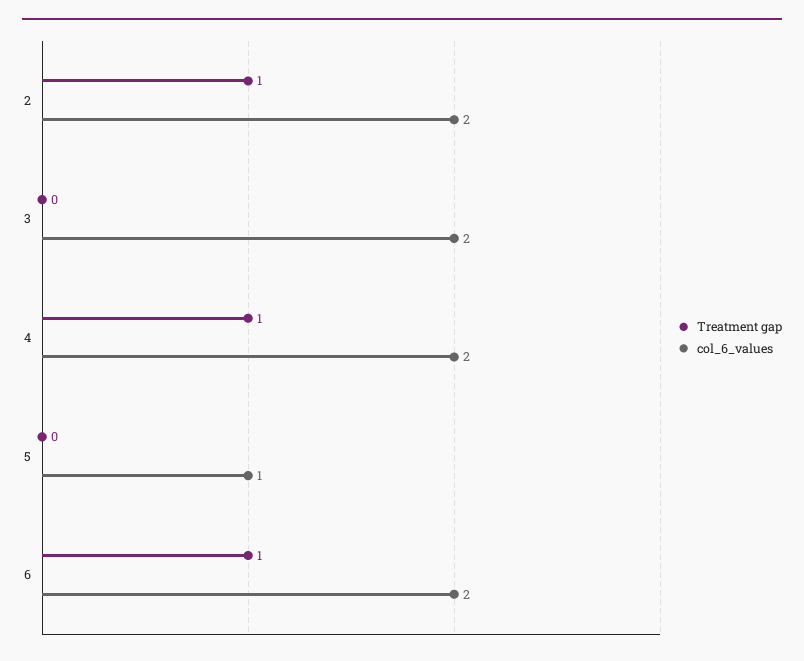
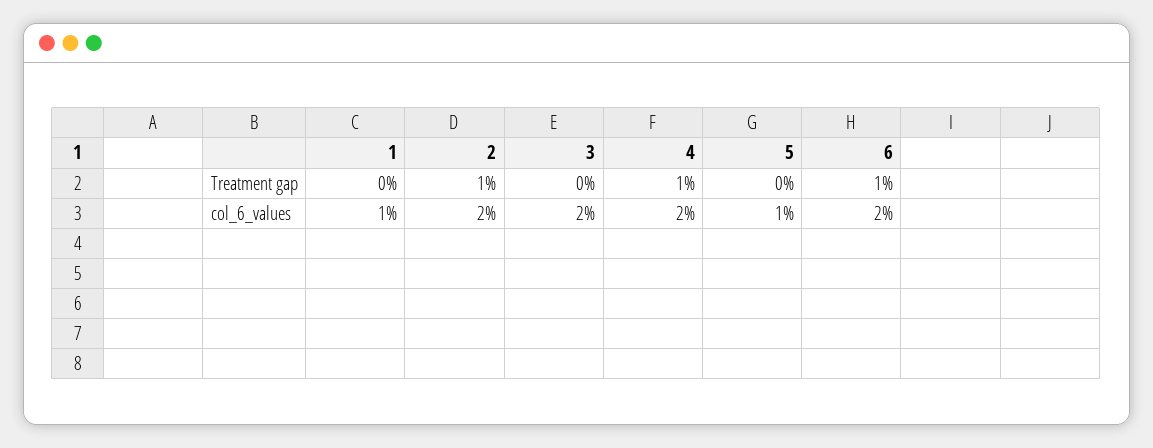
Treatment gap, 1: none -> 0
col_6_values, 1: none -> 1

